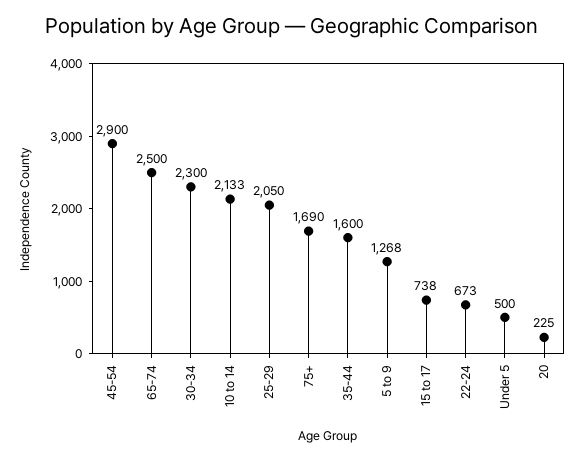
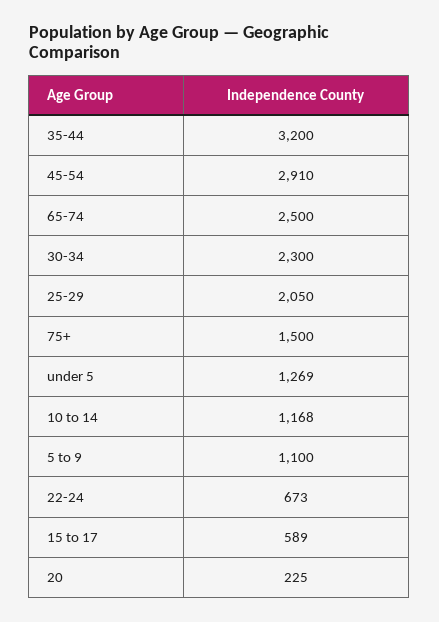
45-54: 2900 -> 2910
10 to 14: 2133 -> 1168
75+: 1690 -> 1500
35-44: 1600 -> 3200
5 to 9: 1268 -> 1100
15 to 17: 738 -> 589
Under 5: 500 -> 1269

